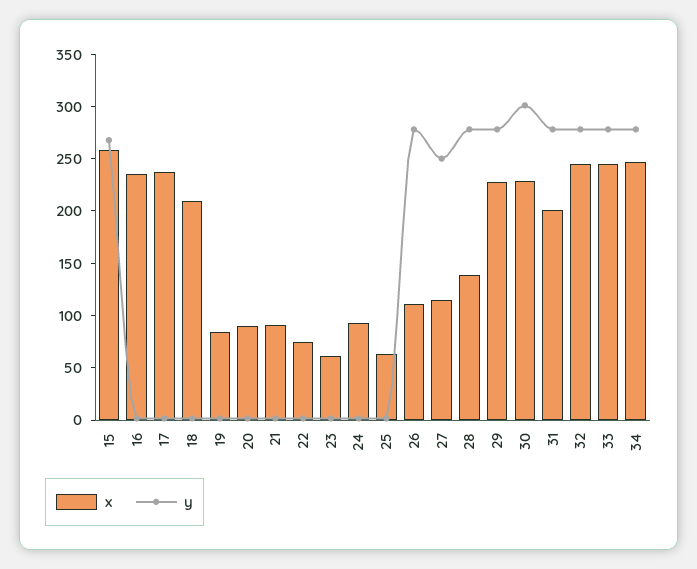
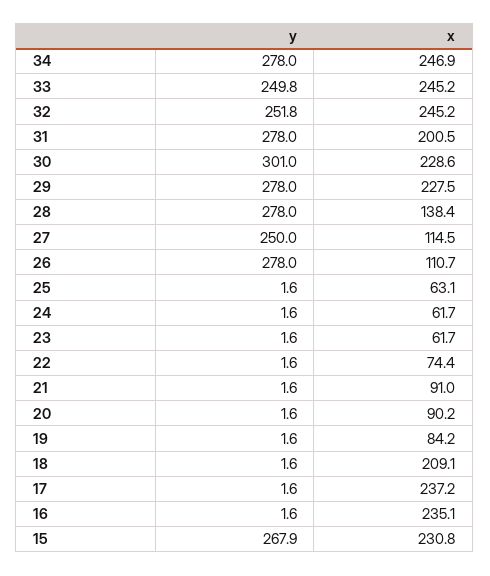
x, 15: 260 -> 230.8
x, 24: 90 -> 61.7
y, 32: 280 -> 251.8
y, 33: 280 -> 249.8

